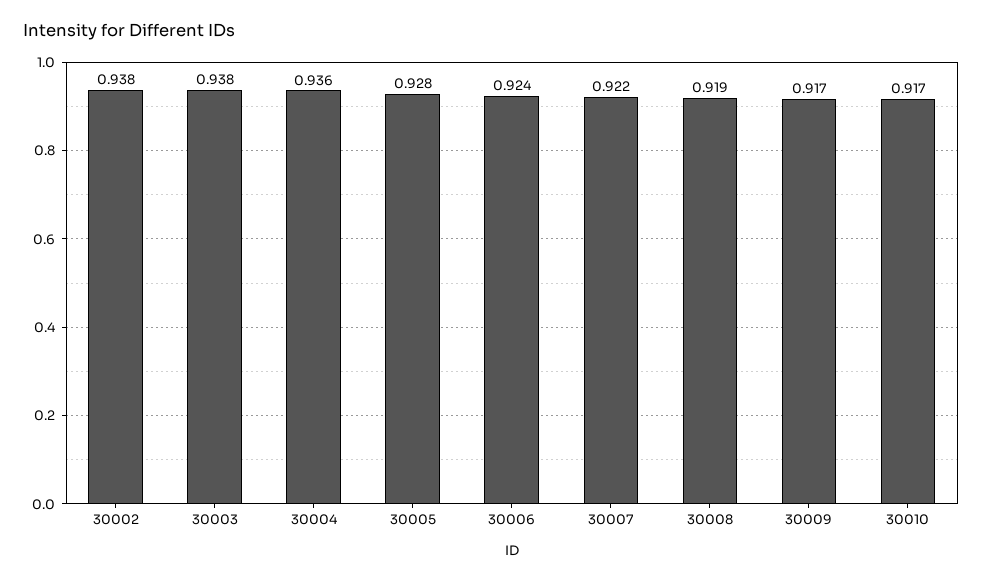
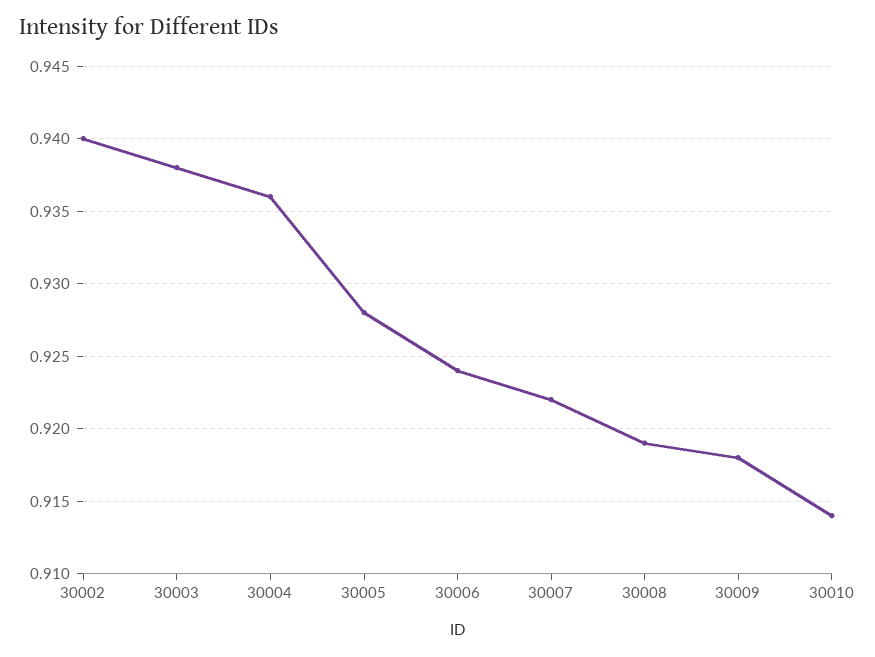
30002: 0.938 -> 0.94
30009: 0.917 -> 0.918
30010: 0.917 -> 0.914

